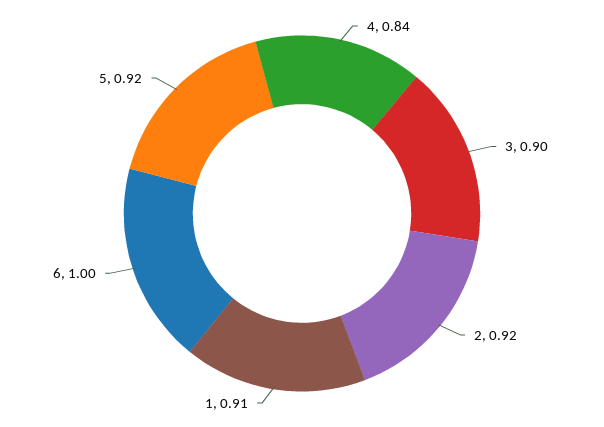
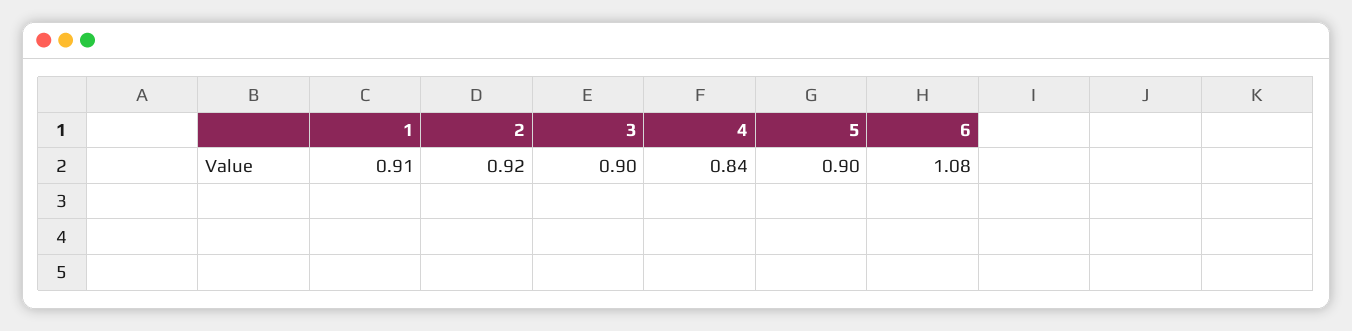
6: 1 -> 1.08
5: 0.92 -> 0.9

